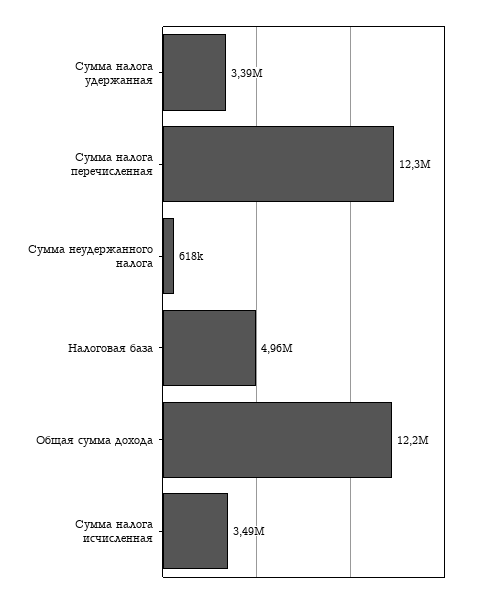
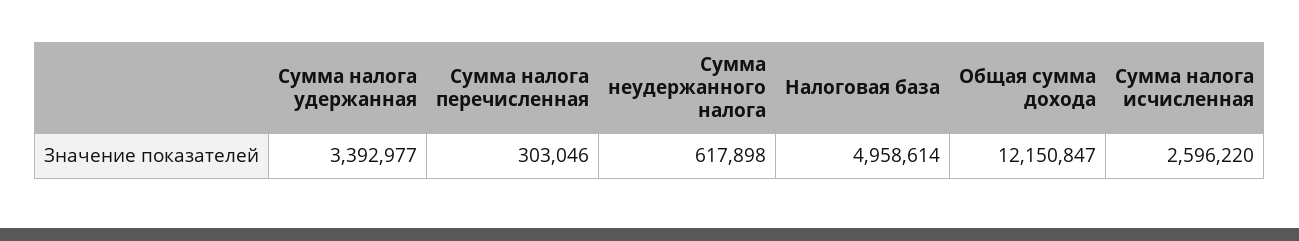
Сумма налога перечисленная: 12300000 -> 303046
Сумма налога исчисленная: 3490000 -> 2596220

